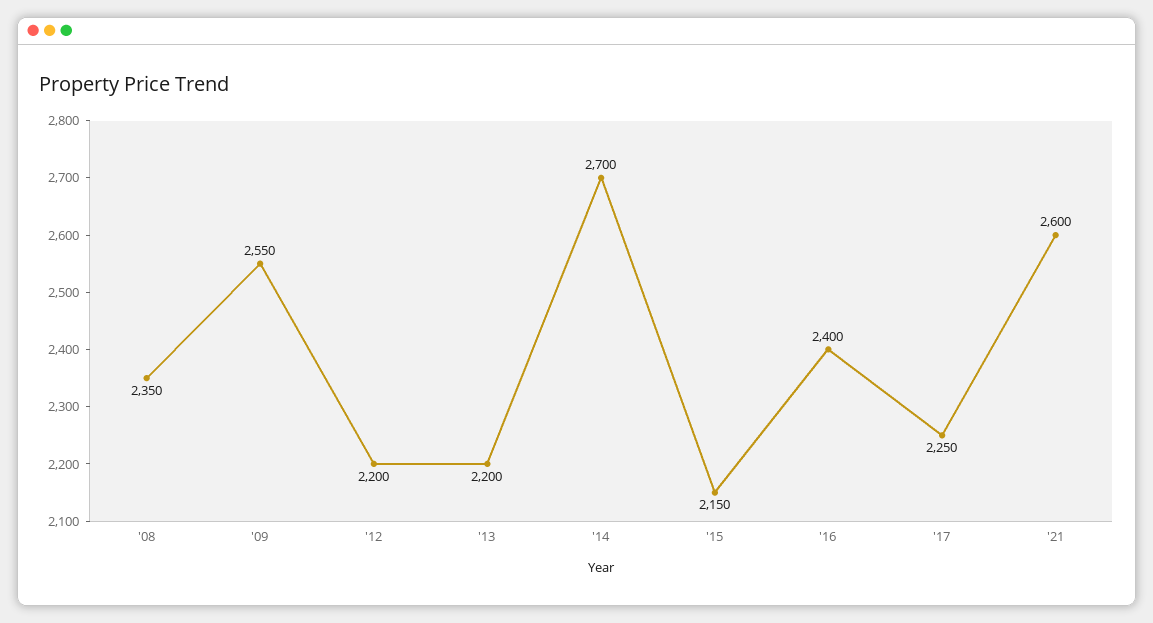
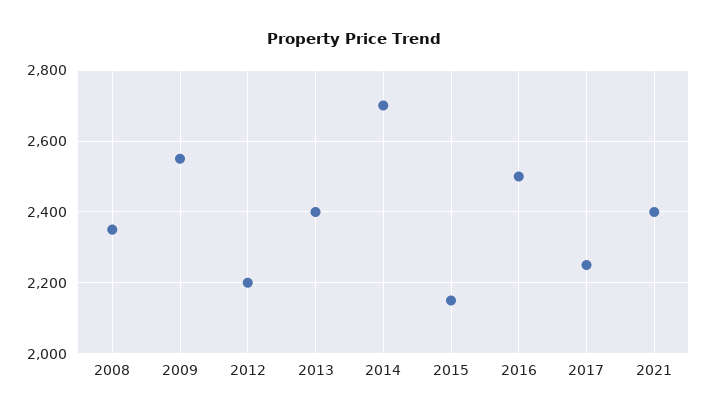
'13: 2200 -> 2400
'16: 2400 -> 2500
'21: 2600 -> 2400

